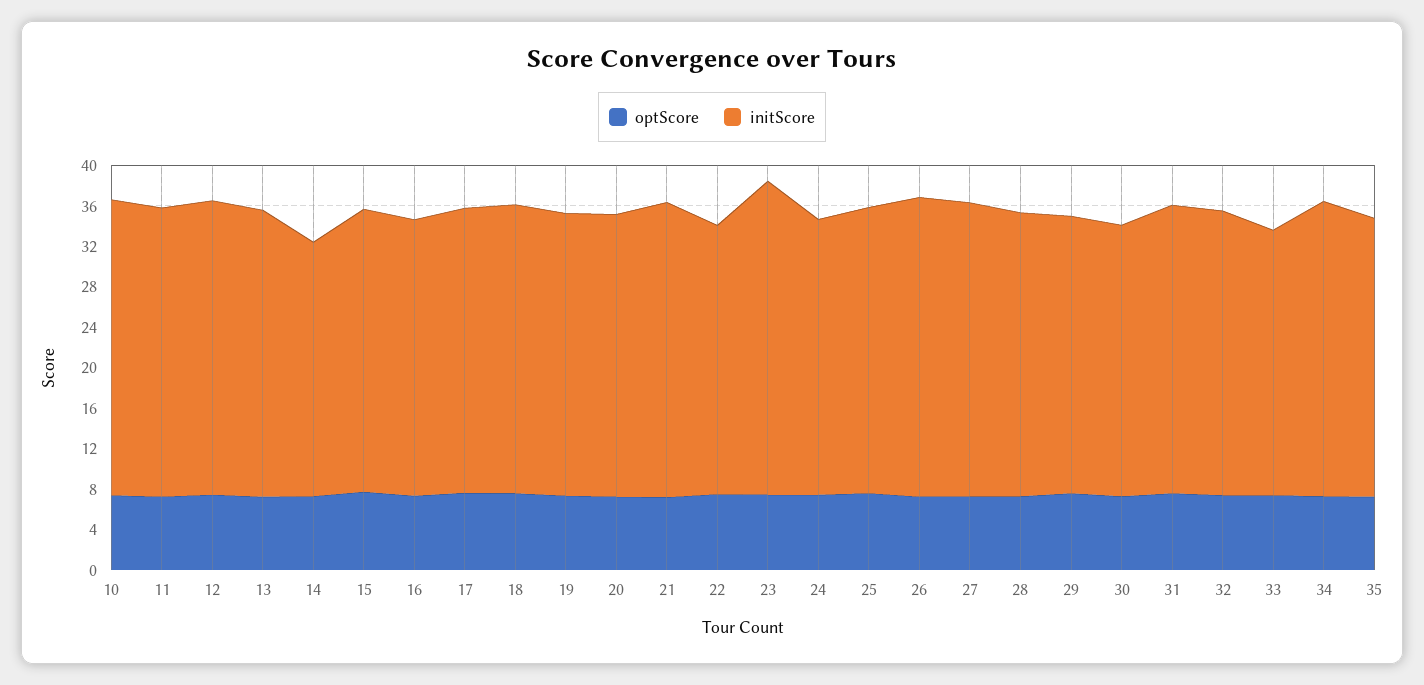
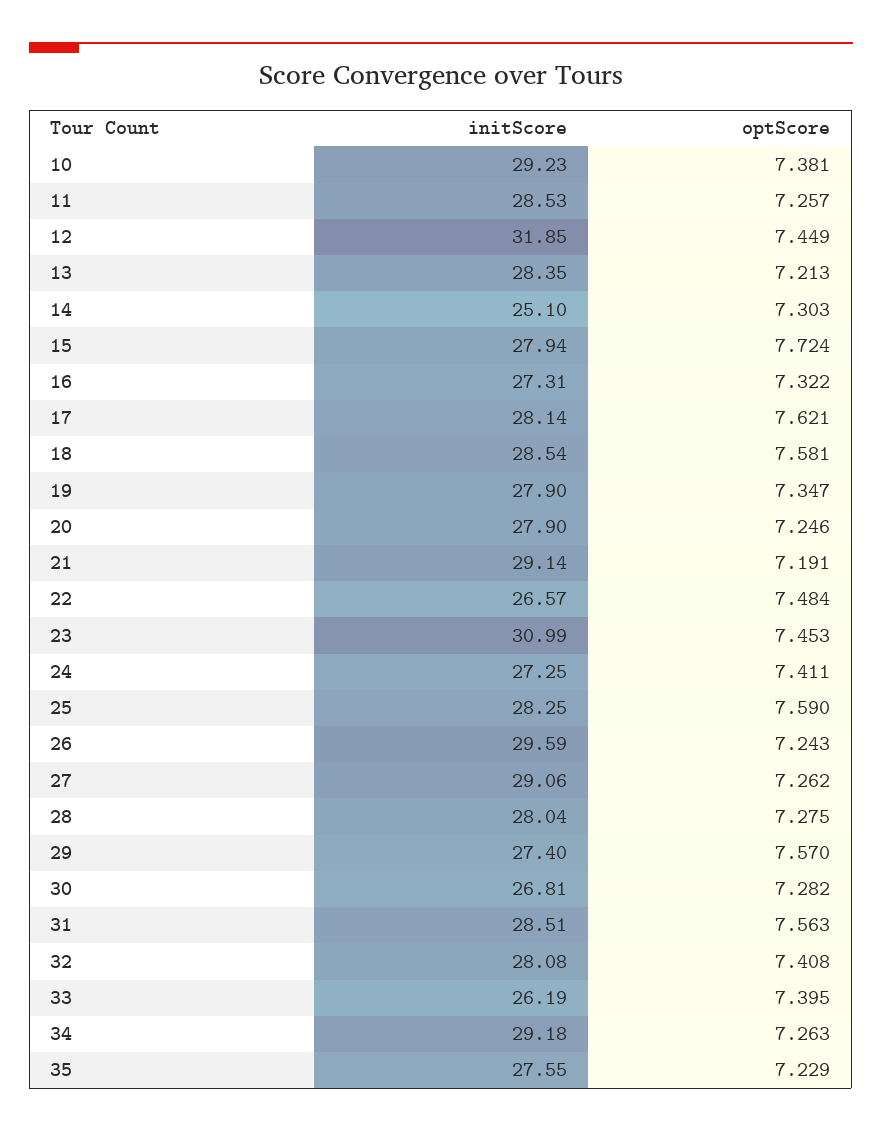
initScore, 12: 29 -> 31.85

